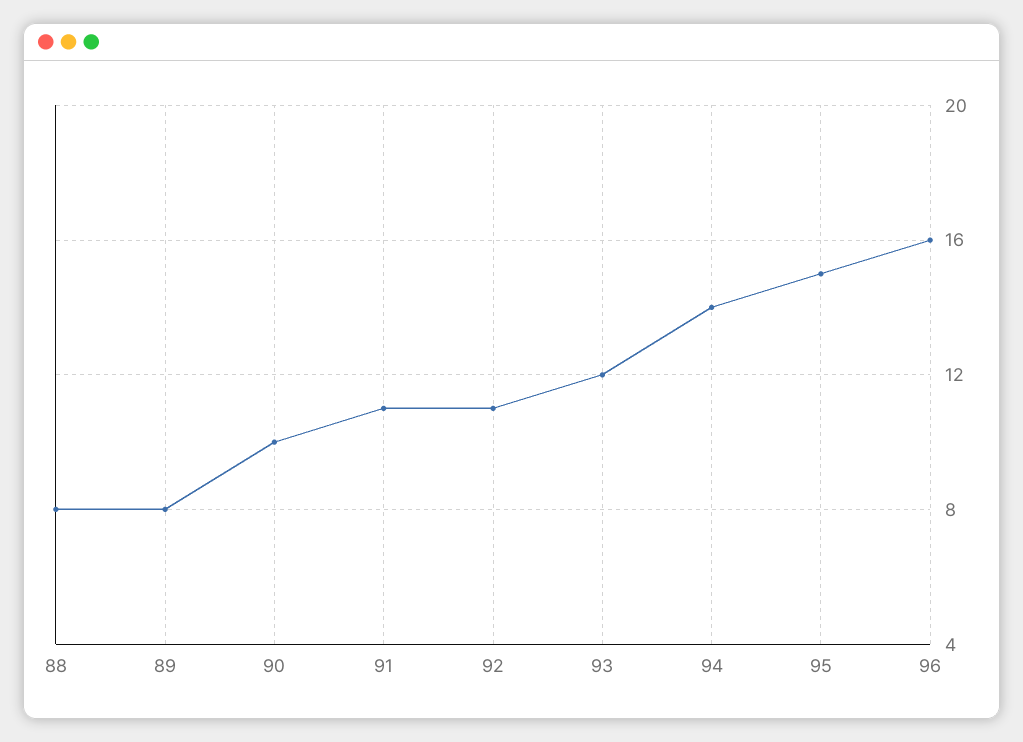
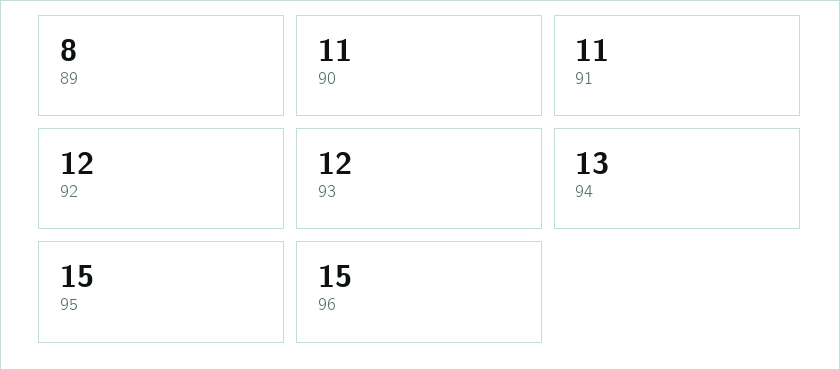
88: 8 -> none
90: 10 -> 11
92: 11 -> 12
94: 14 -> 13
96: 16 -> 15

